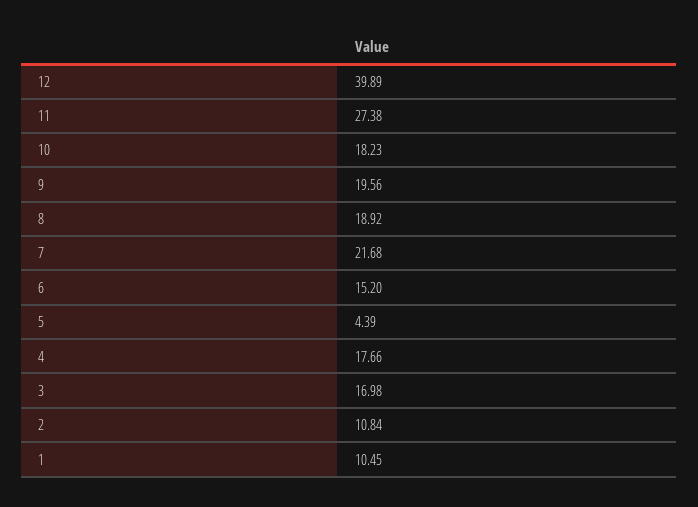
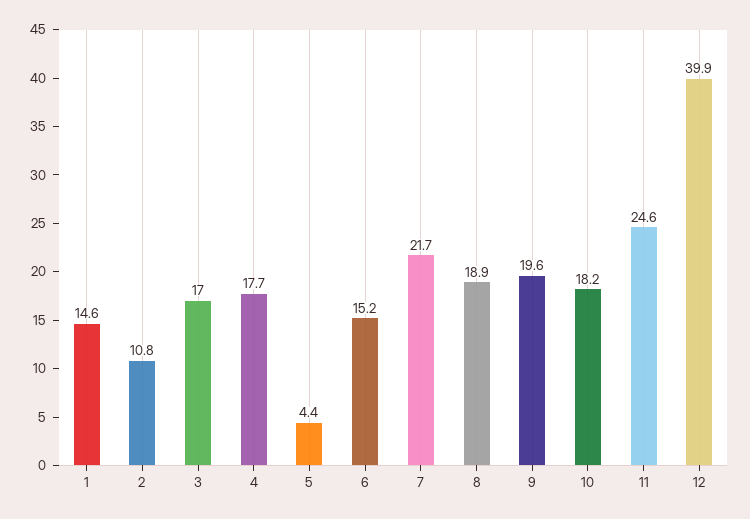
11: 27.38 -> 24.6
1: 10.45 -> 14.6

